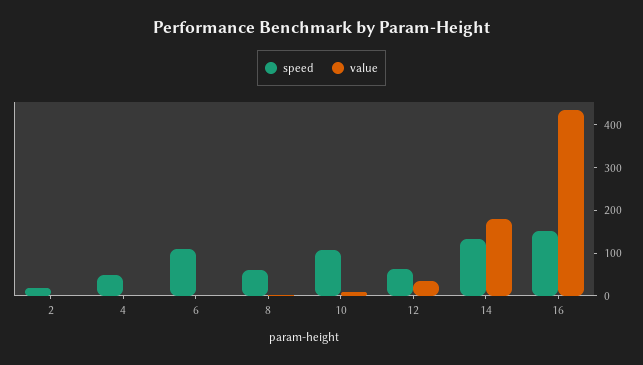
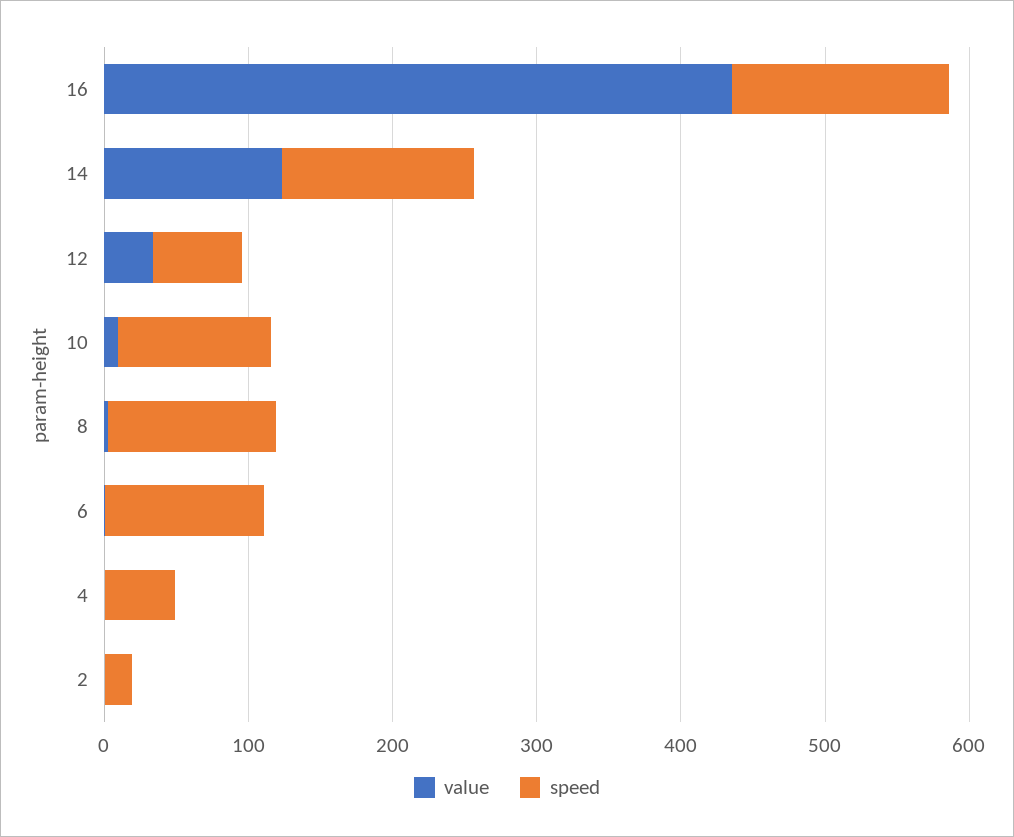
speed, 8: 60 -> 120
value, 14: 180 -> 120

